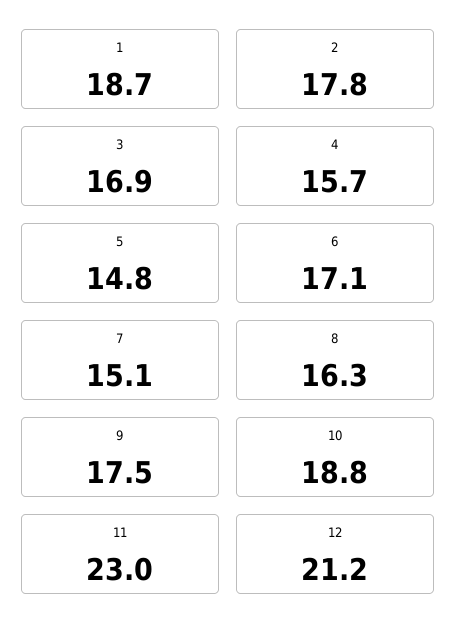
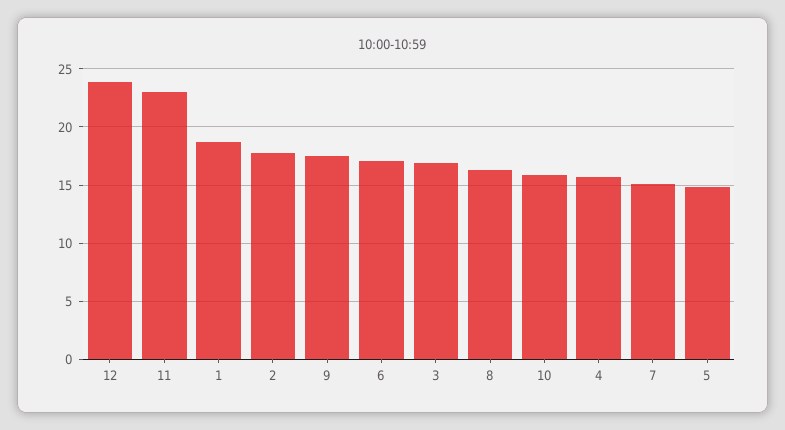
10: 18.8 -> 16
12: 21.2 -> 24

